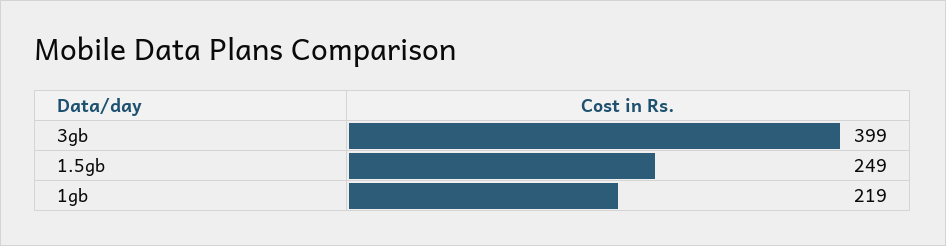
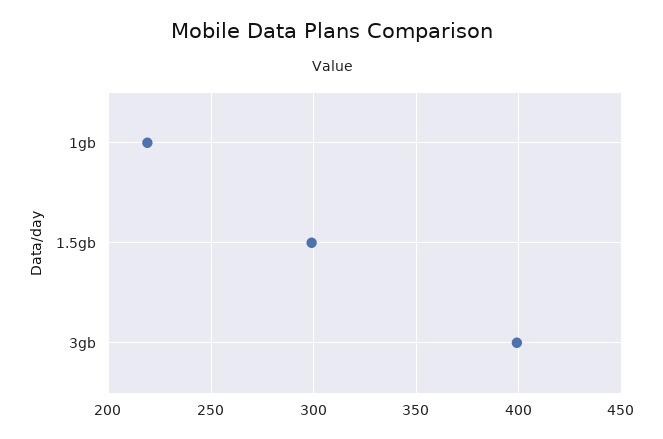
1.5gb: 249 -> 300

